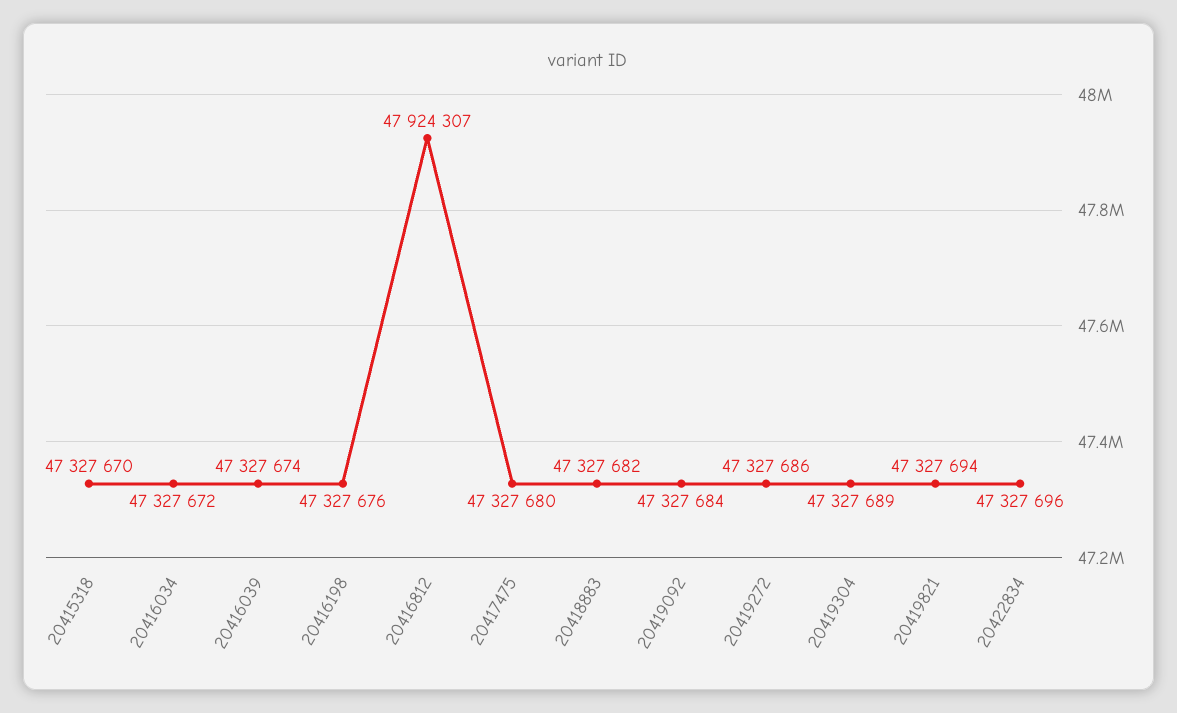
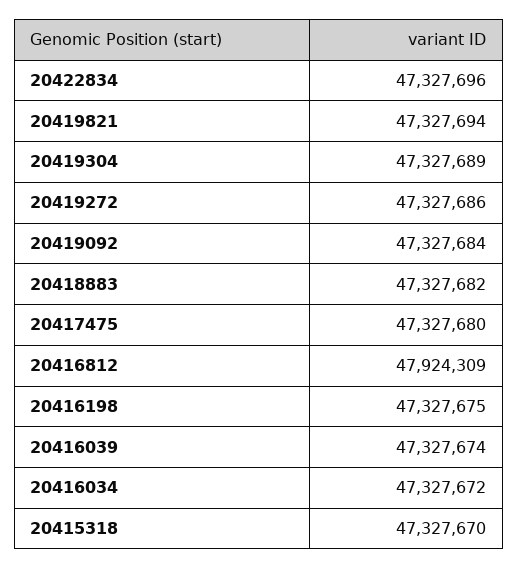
20416198: 47327676 -> 47327675
20416812: 47924307 -> 47924309

